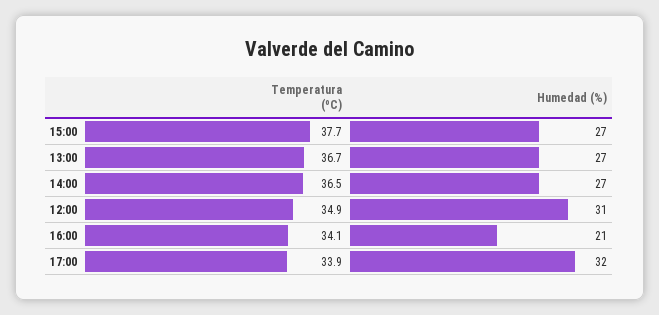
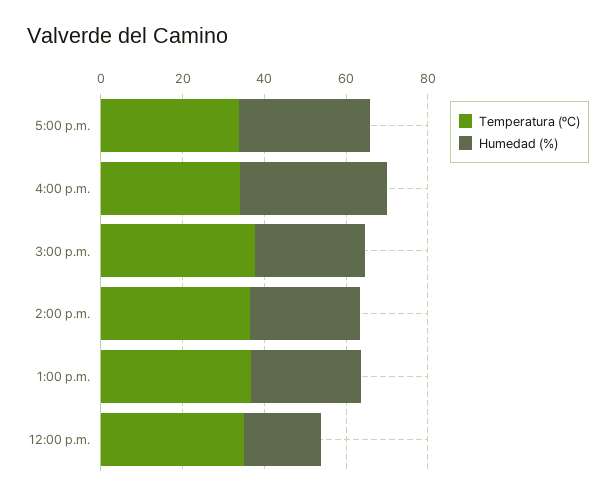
Humedad (%), 12:00: 31 -> 20
Humedad (%), 16:00: 21 -> 35

